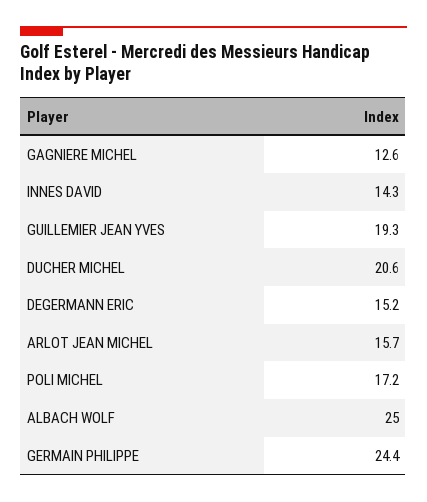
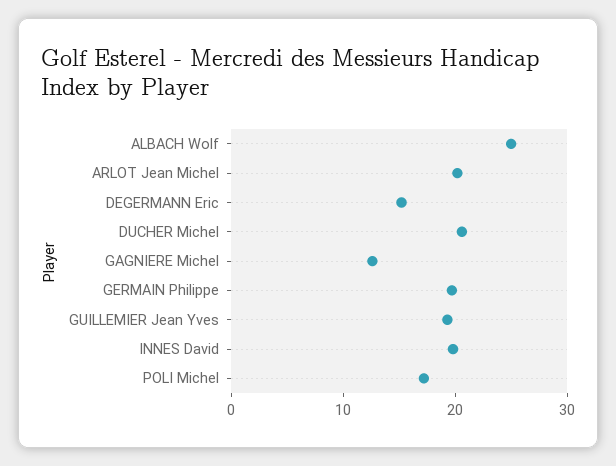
INNES DAVID: 14.3 -> 20
ARLOT JEAN MICHEL: 15.7 -> 20
GERMAIN PHILIPPE: 24.4 -> 20

